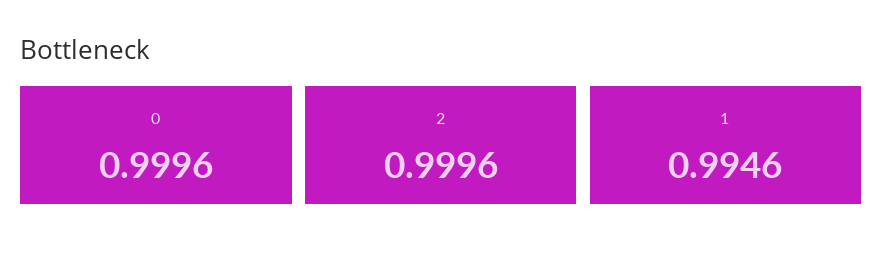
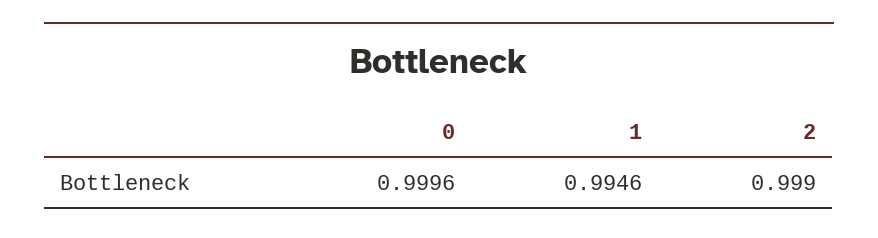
2: 0.9996 -> 0.999

